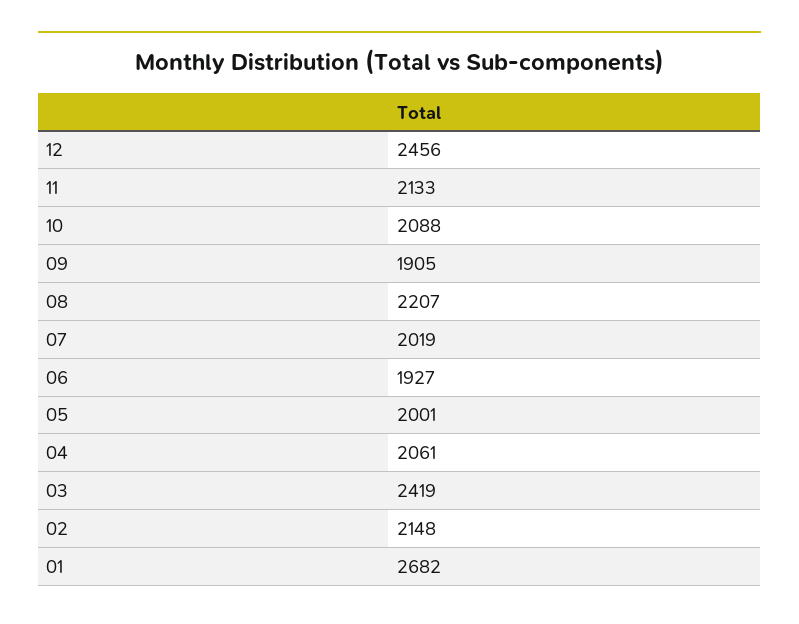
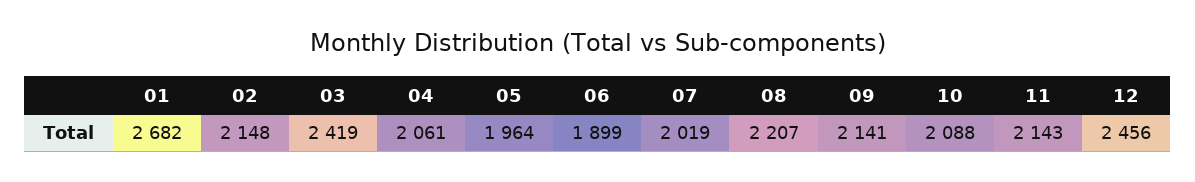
11: 2133 -> 2143
09: 1905 -> 2141
06: 1927 -> 1899
05: 2001 -> 1964

